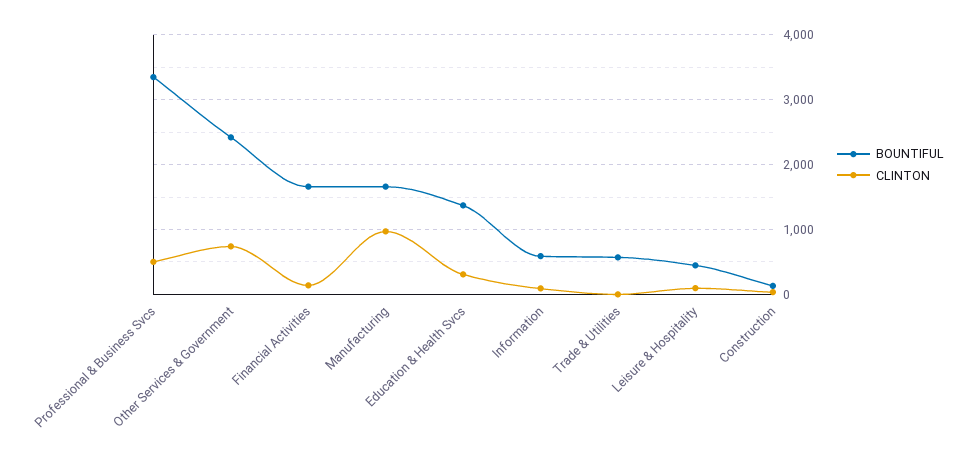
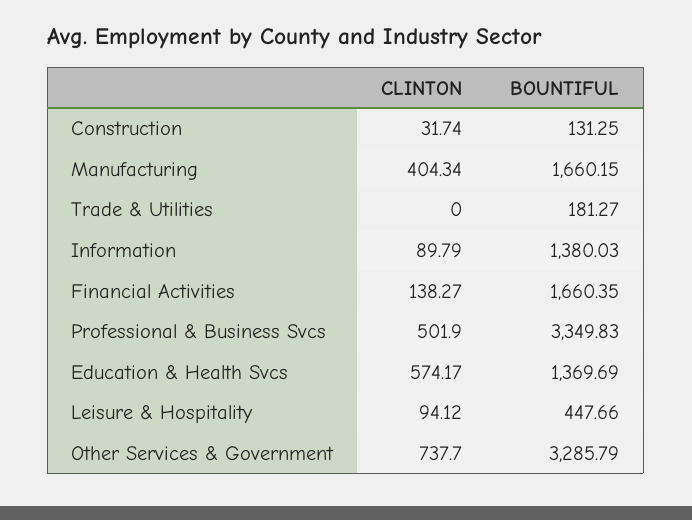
BOUNTIFUL, Other Services & Government: 2400 -> 3285.79
CLINTON, Manufacturing: 1000 -> 404.34
CLINTON, Education & Health Svcs: 300 -> 574.17
BOUNTIFUL, Information: 600 -> 1380.03
BOUNTIFUL, Trade & Utilities: 600 -> 181.27

